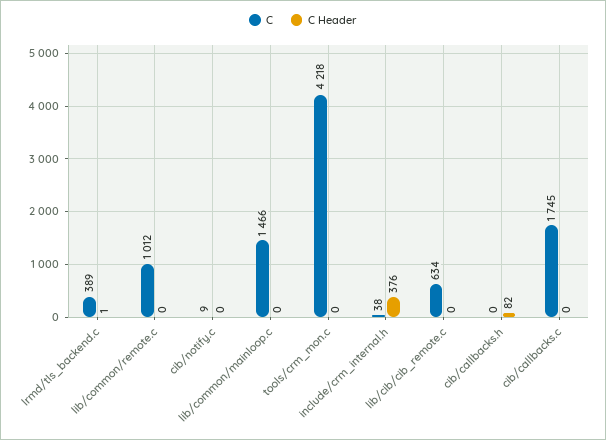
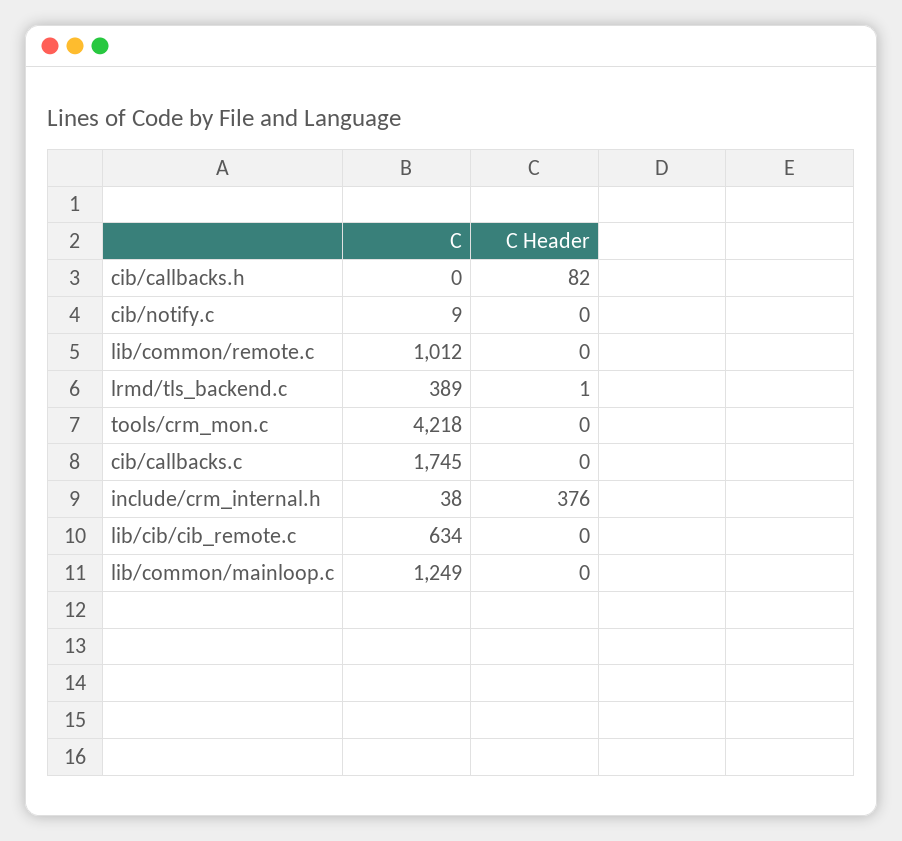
C, lib/common/mainloop.c: 1466 -> 1249

